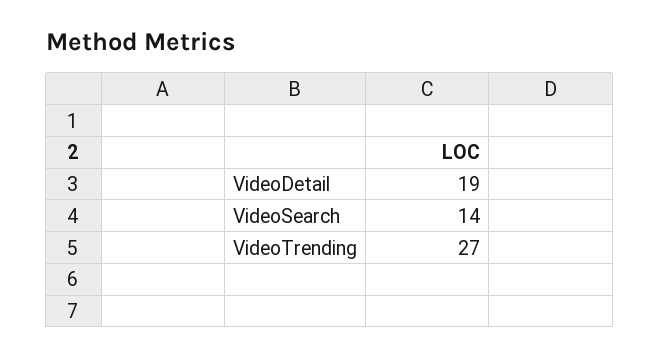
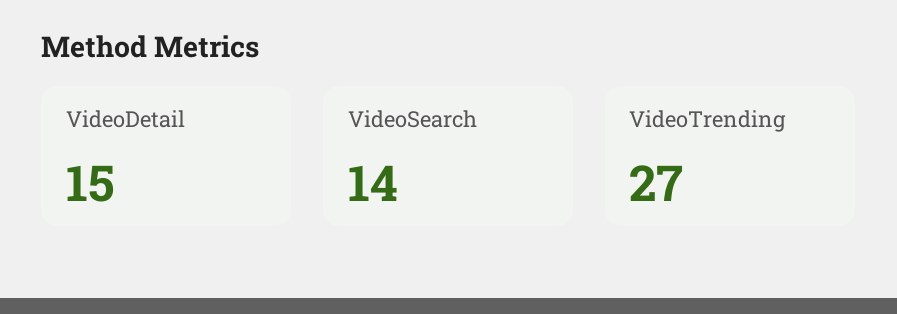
VideoDetail: 19 -> 15

